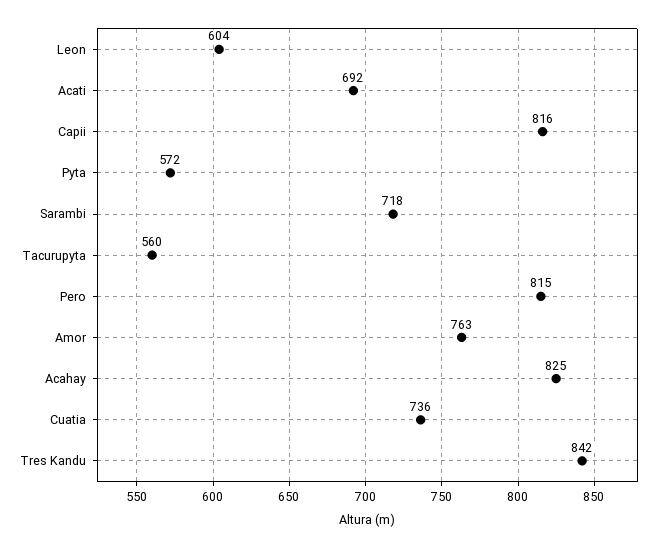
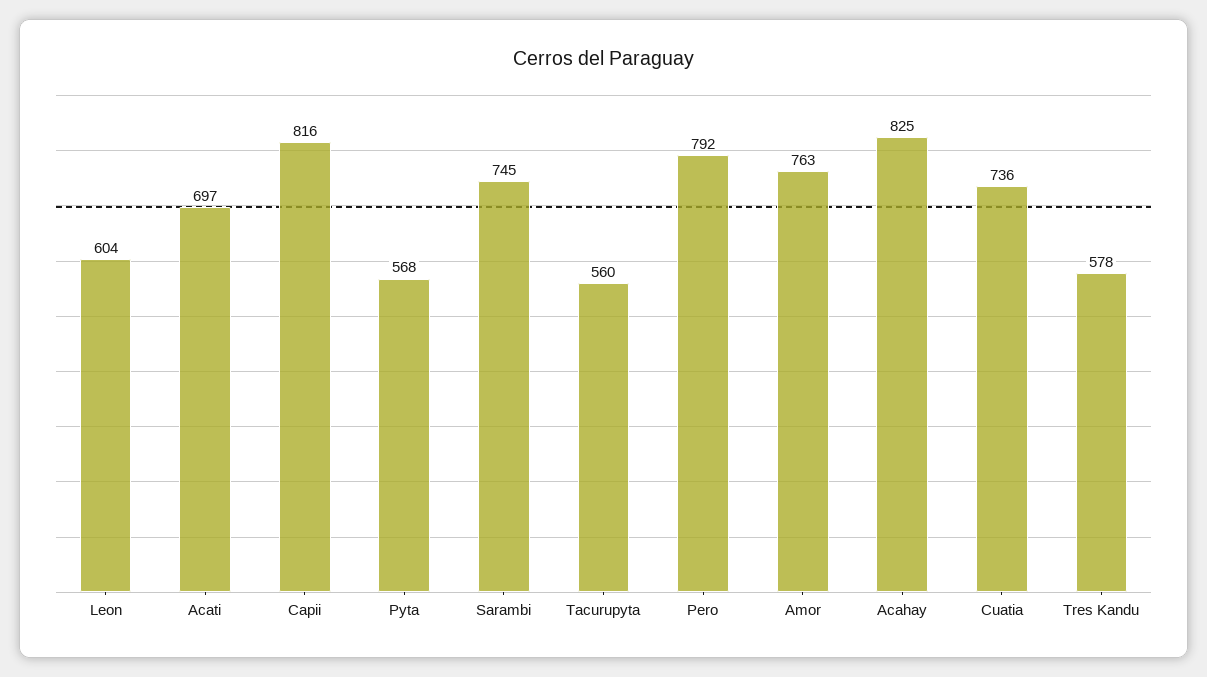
Acati: 692 -> 697
Pyta: 572 -> 568
Sarambi: 718 -> 745
Pero: 815 -> 792
Tres Kandu: 842 -> 578

